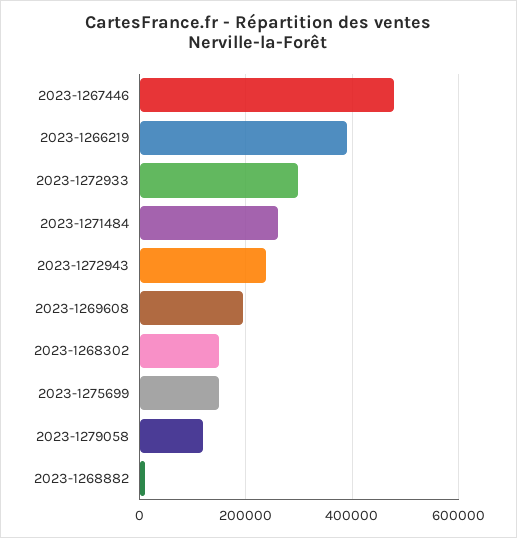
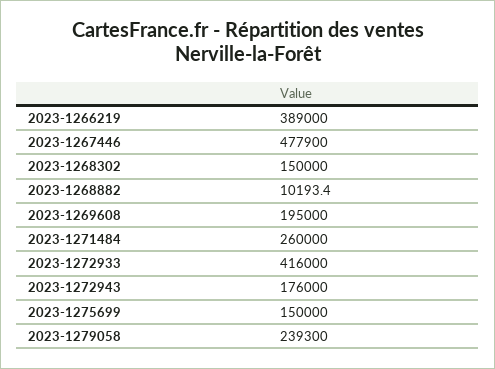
2023-1272933: 300000 -> 416000
2023-1272943: 240000 -> 176000
2023-1279058: 120000 -> 239300

